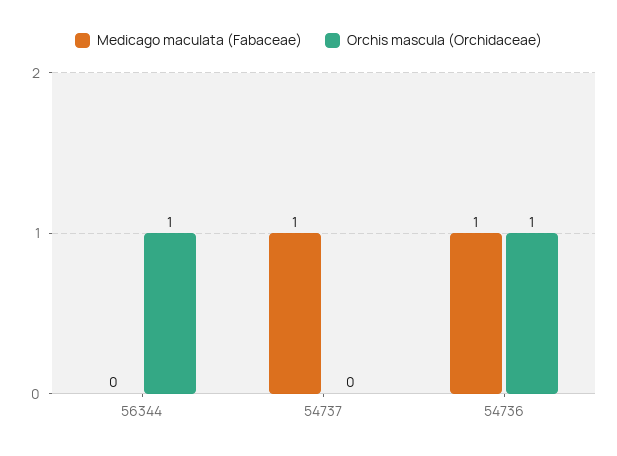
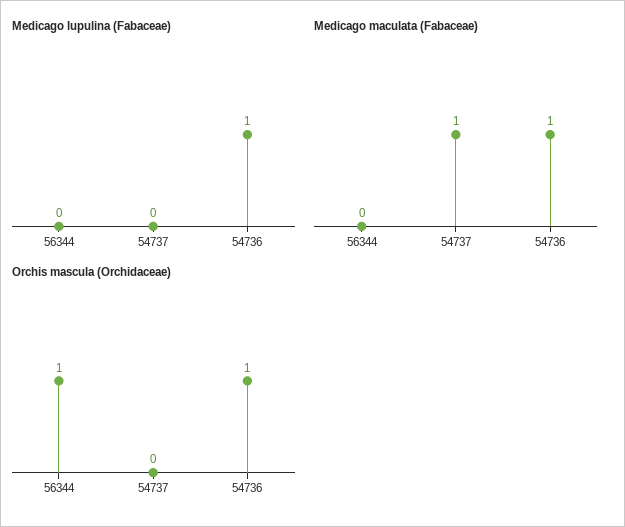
Medicago lupulina (Fabaceae), 56344: none -> 0
Medicago lupulina (Fabaceae), 54737: none -> 0
Medicago lupulina (Fabaceae), 54736: none -> 1

